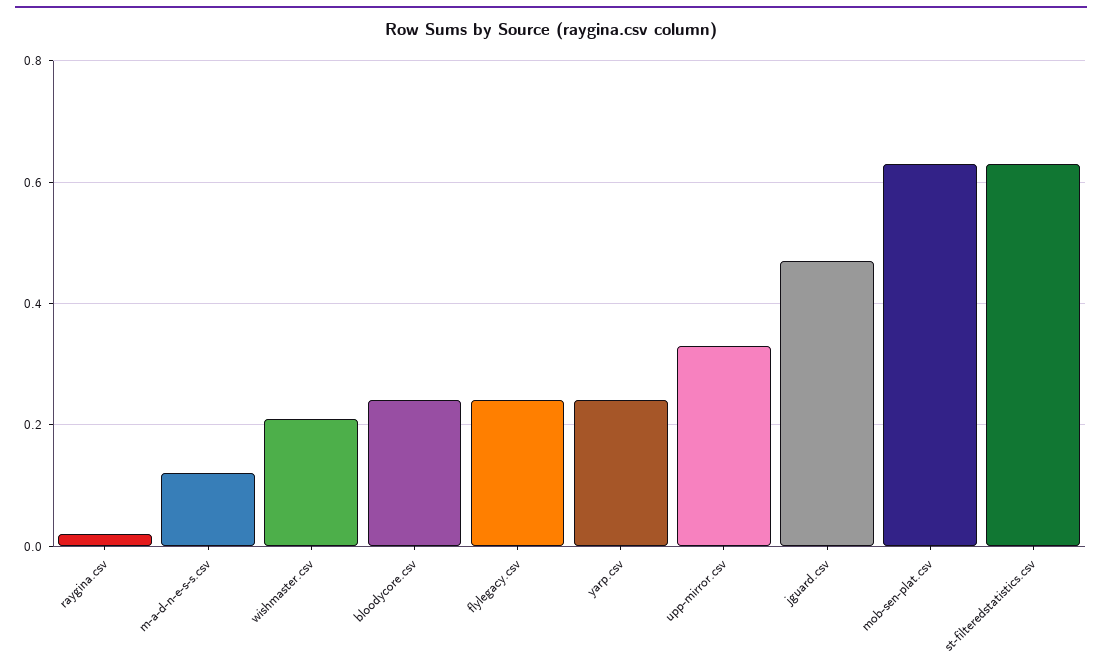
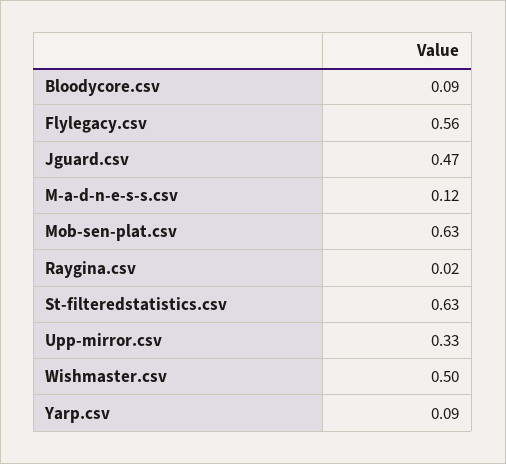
wishmaster.csv: 0.2 -> 0.5
bloodycore.csv: 0.25 -> 0.09
flylegacy.csv: 0.25 -> 0.56
yarp.csv: 0.25 -> 0.09

